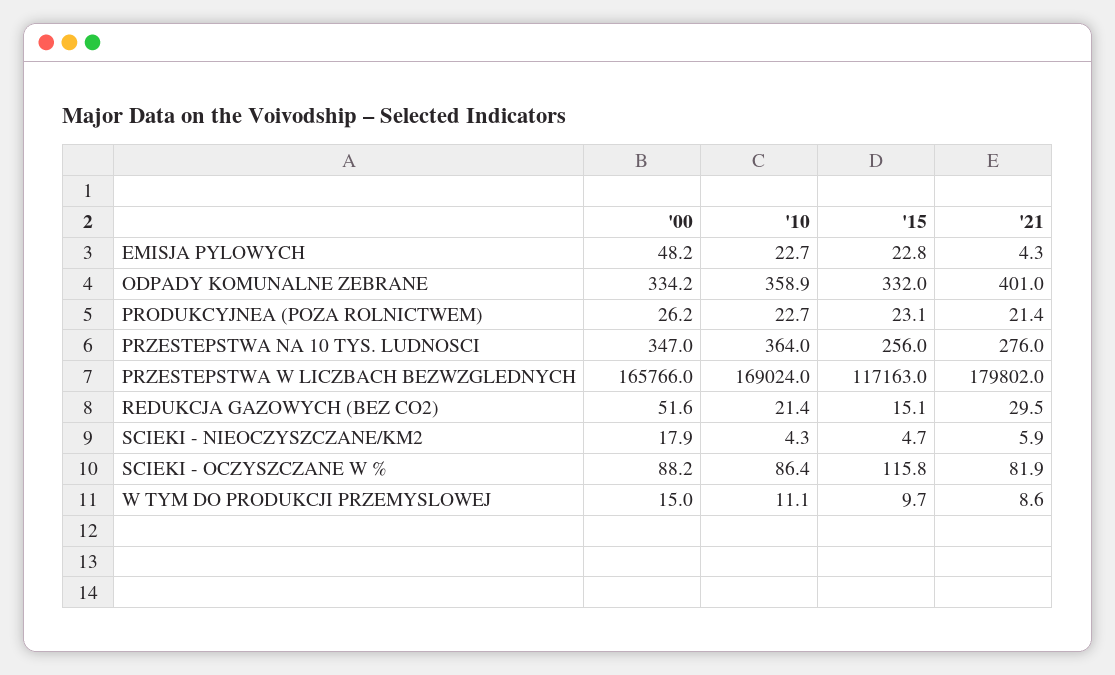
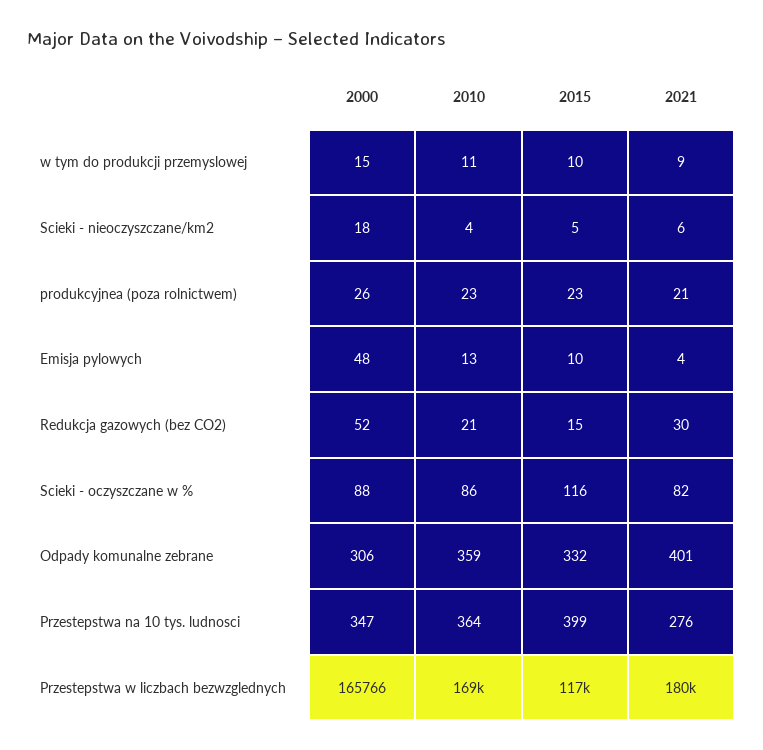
'10, EMISJA PYLOWYCH: 22.7 -> 13
'15, EMISJA PYLOWYCH: 22.8 -> 10
'00, ODPADY KOMUNALNE ZEBRANE: 334.2 -> 306
'15, PRZESTEPSTWA NA 10 TYS. LUDNOSCI: 256 -> 399

